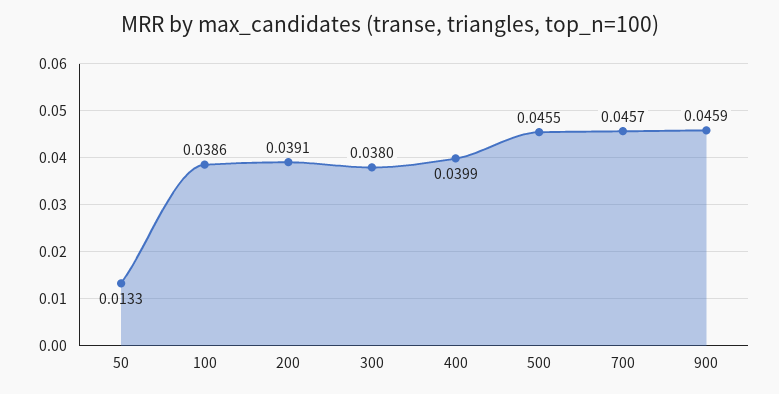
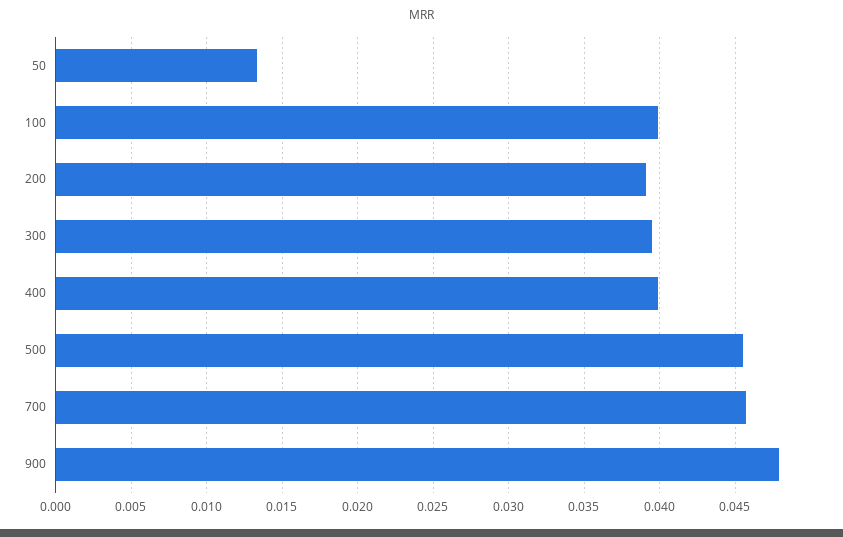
100: 0.0386 -> 0.04
300: 0.038 -> 0.0395
900: 0.0459 -> 0.048

